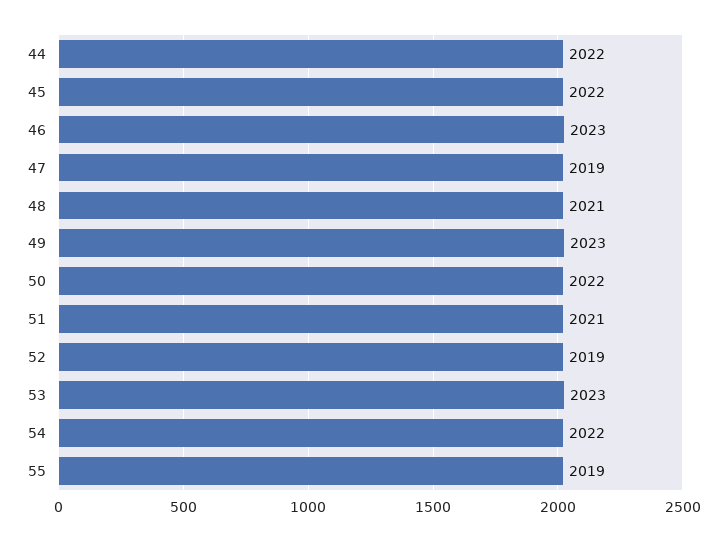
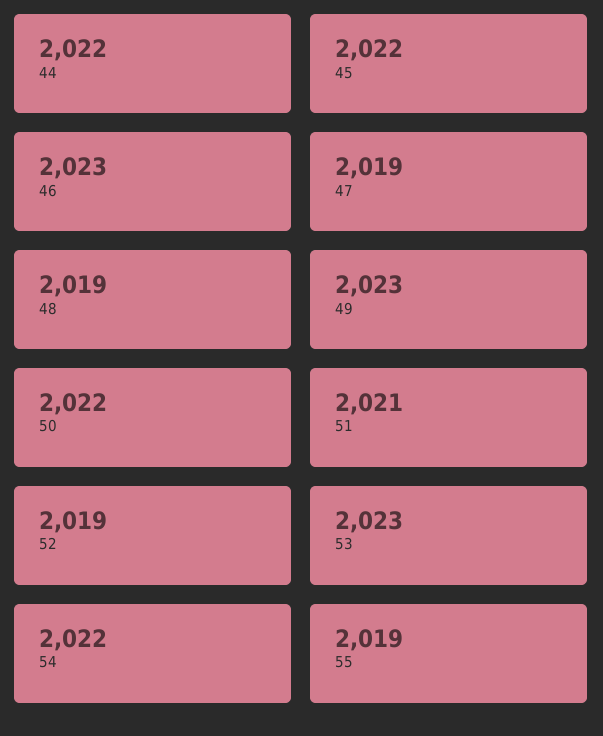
48: 2021 -> 2019

